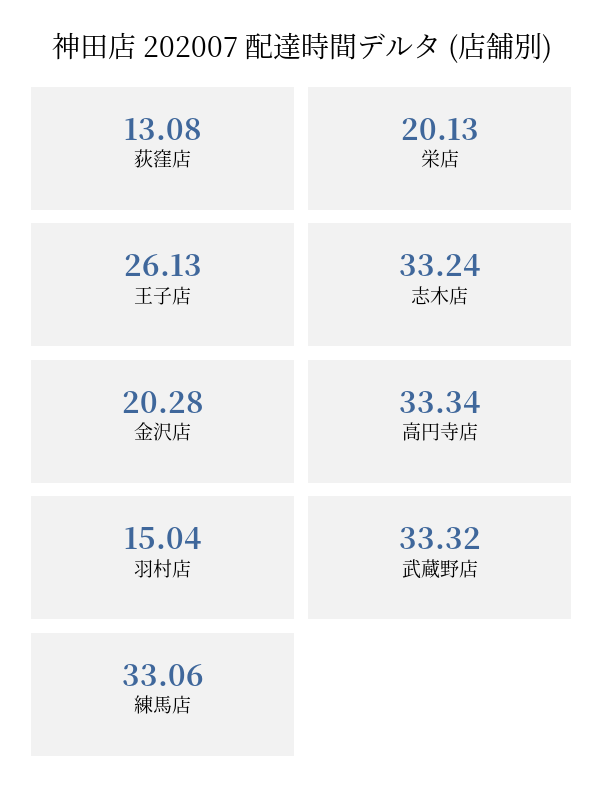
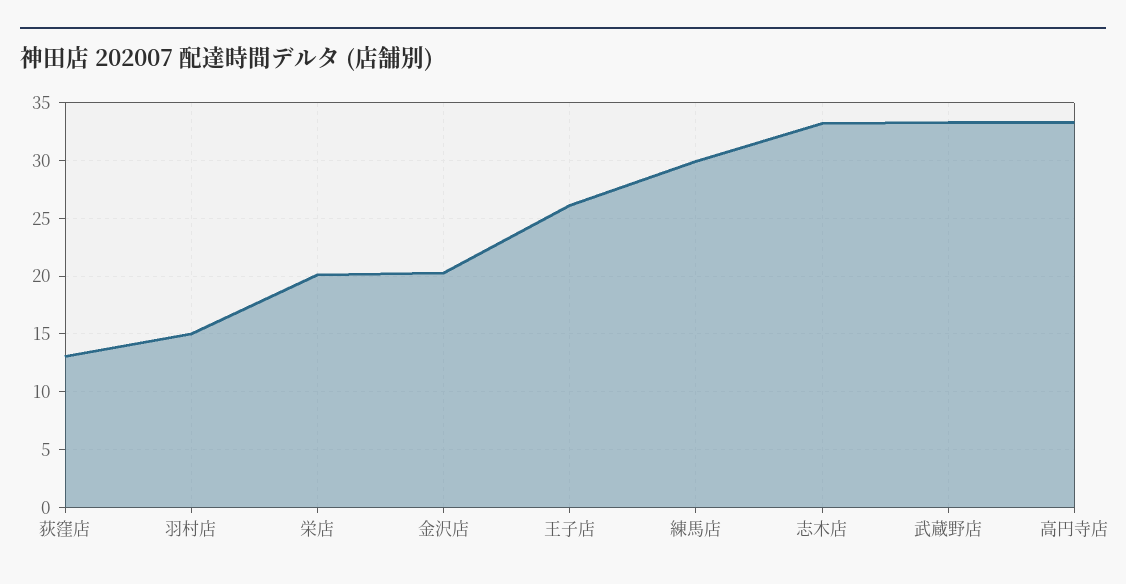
練馬店: 33.06 -> 30

